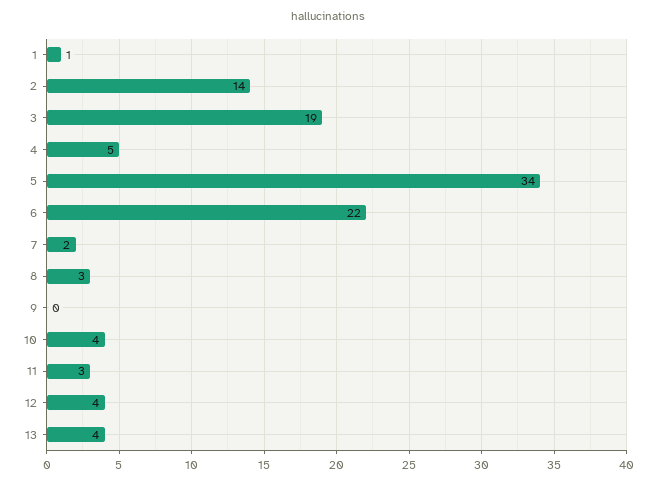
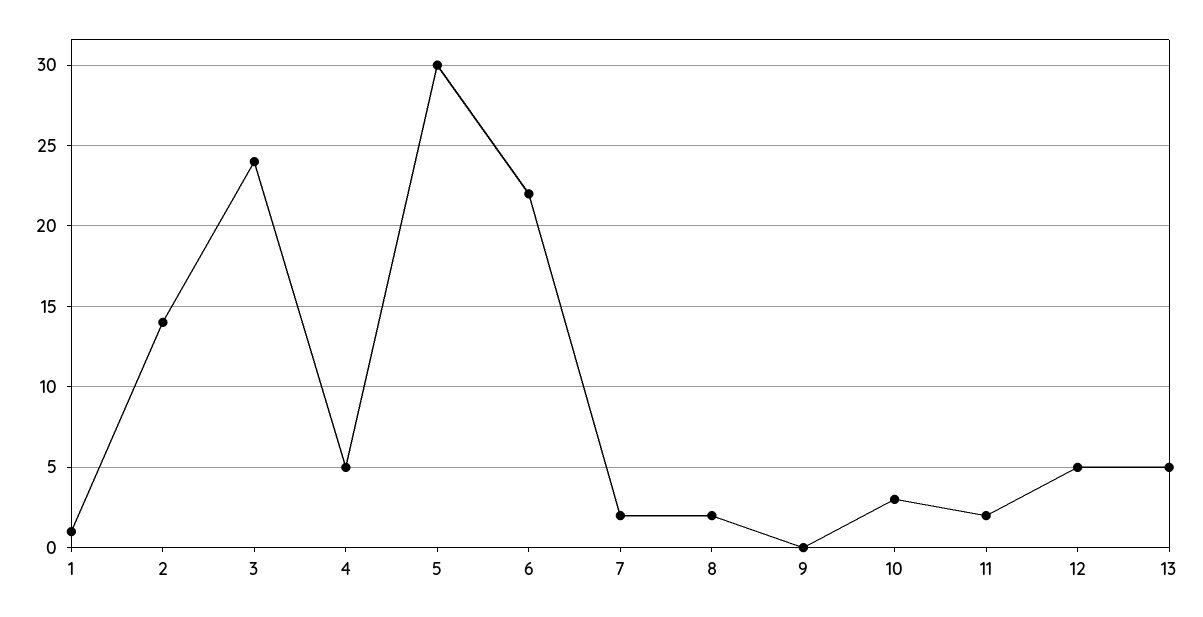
3: 19 -> 24
5: 34 -> 30
8: 3 -> 2
10: 4 -> 3
11: 3 -> 2
12: 4 -> 5
13: 4 -> 5

